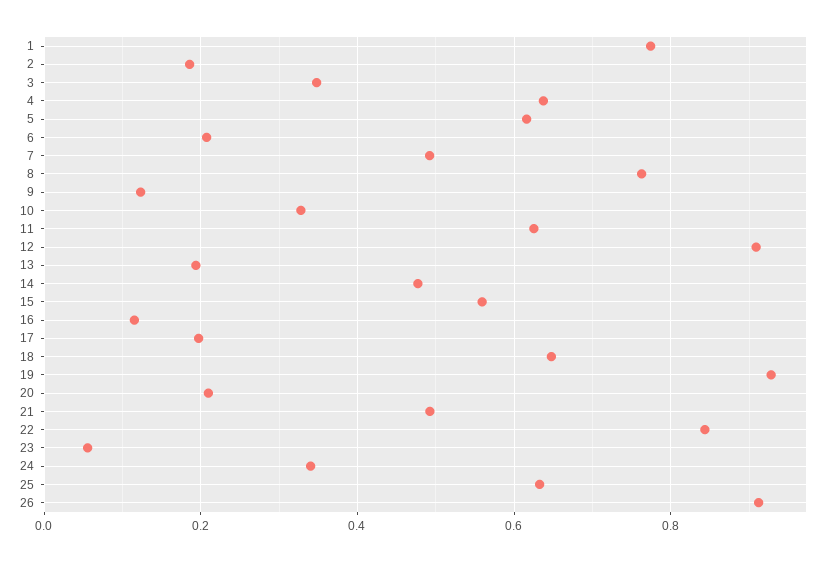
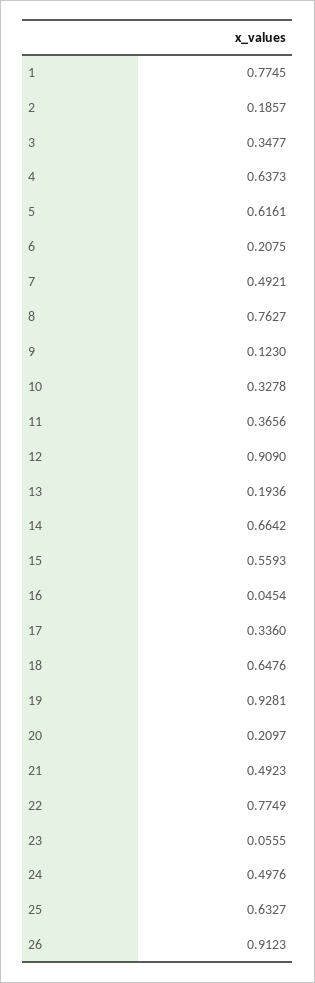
11: 0.62 -> 0.3656
14: 0.48 -> 0.6642
16: 0.12 -> 0.0454
17: 0.2 -> 0.336
22: 0.84 -> 0.7749
24: 0.34 -> 0.4976

